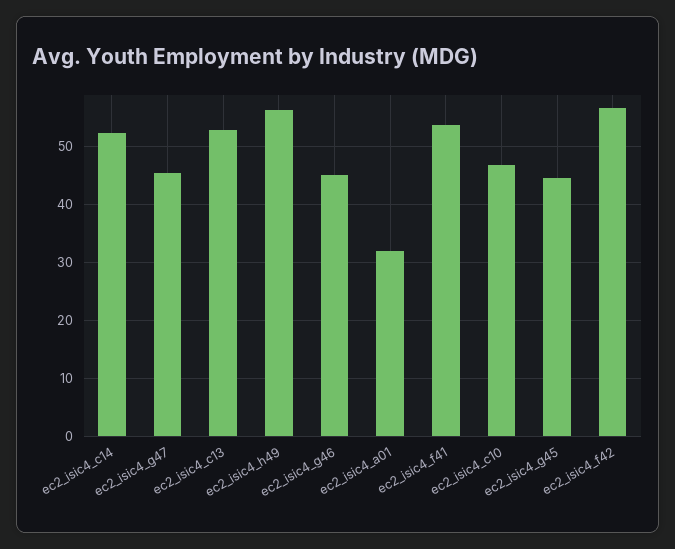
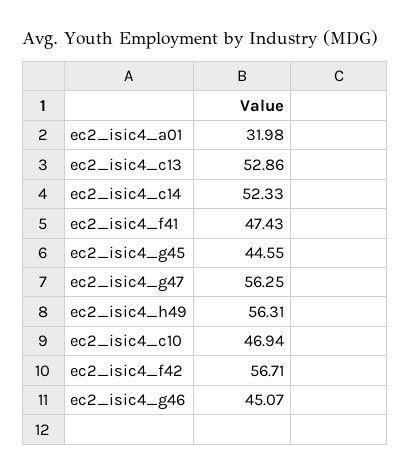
ec2_isic4_g47: 46 -> 56.25
ec2_isic4_f41: 54 -> 47.43

